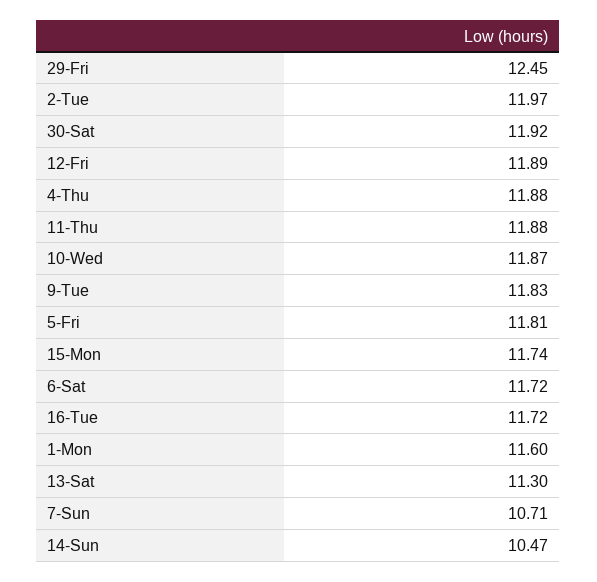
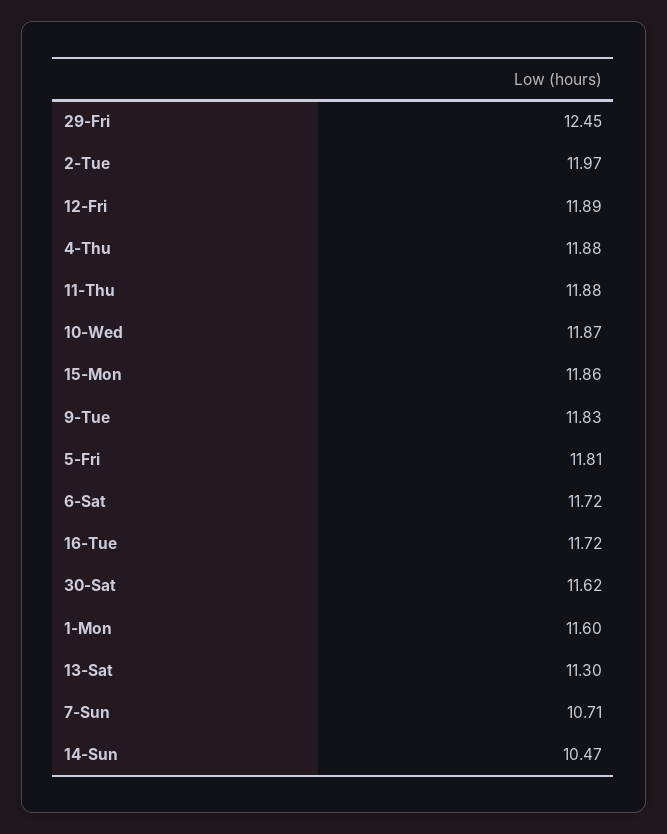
30-Sat: 11.92 -> 11.62
15-Mon: 11.74 -> 11.86

